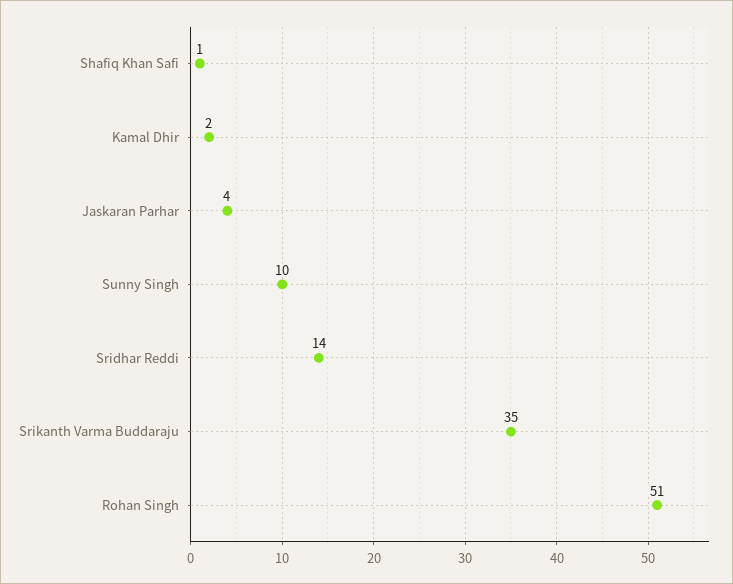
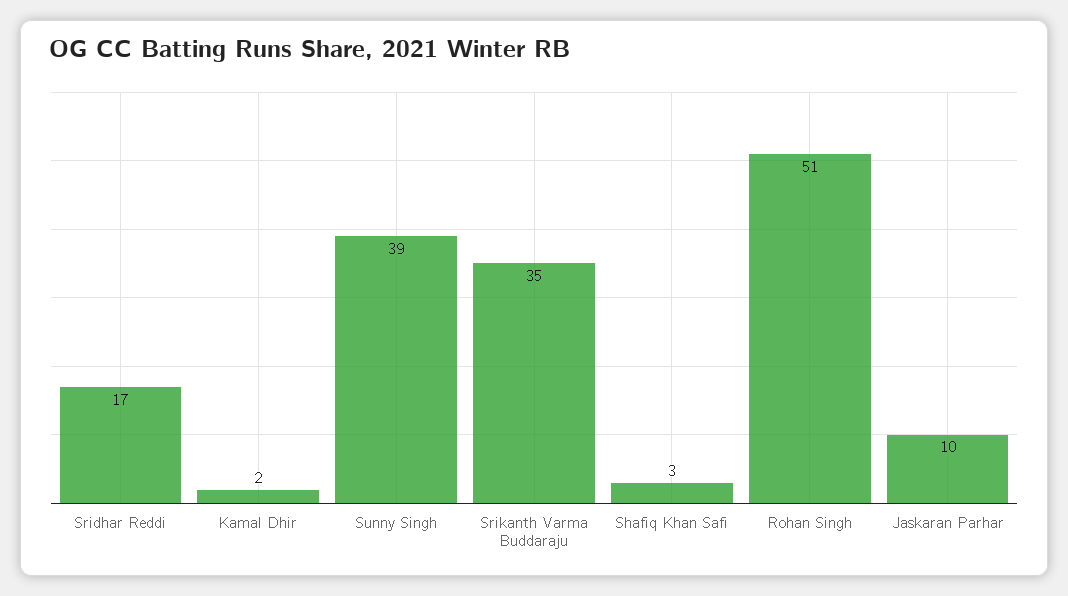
Shafiq Khan Safi: 1 -> 3
Jaskaran Parhar: 4 -> 10
Sunny Singh: 10 -> 39
Sridhar Reddi: 14 -> 17

